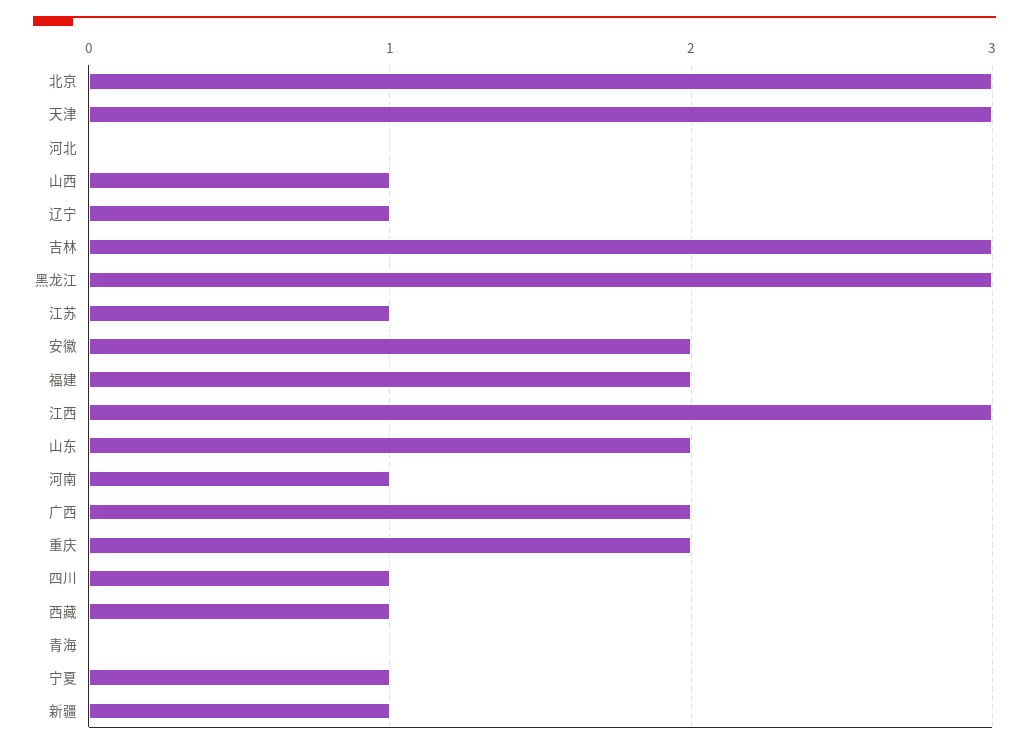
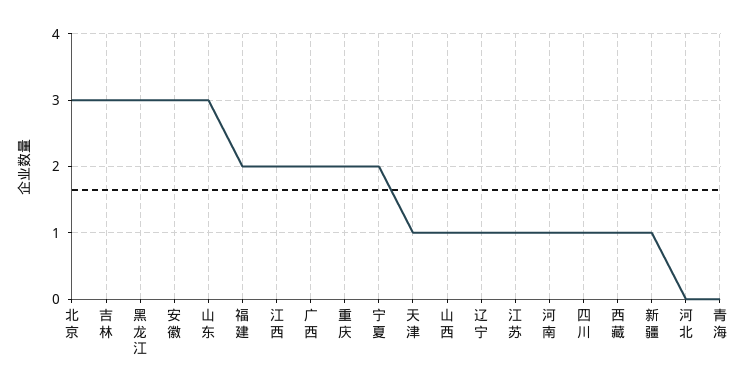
天津: 3 -> 1
安徽: 2 -> 3
江西: 3 -> 2
山东: 2 -> 3
宁夏: 1 -> 2

